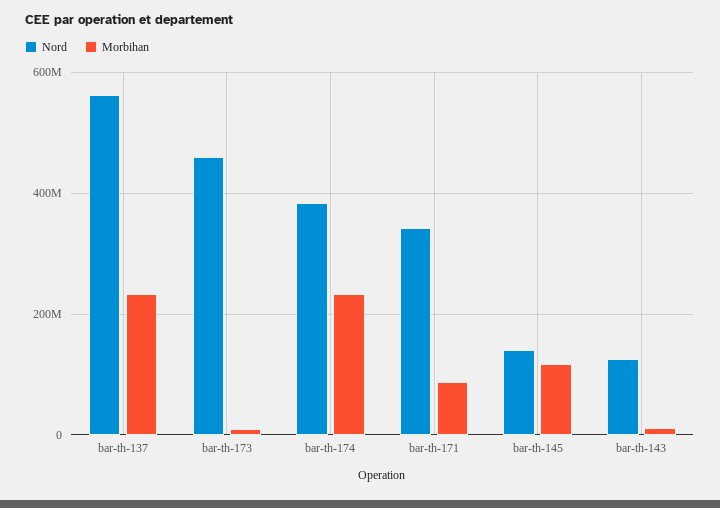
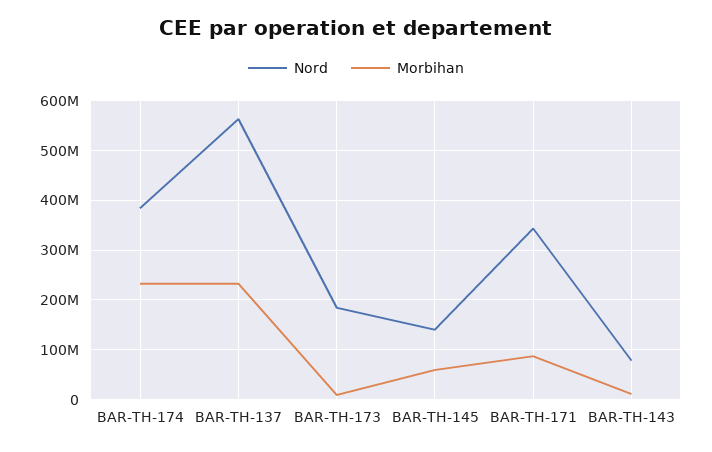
Nord, bar-th-173: 460000000 -> 180000000
Morbihan, bar-th-145: 120000000 -> 60000000
Nord, bar-th-143: 120000000 -> 80000000

